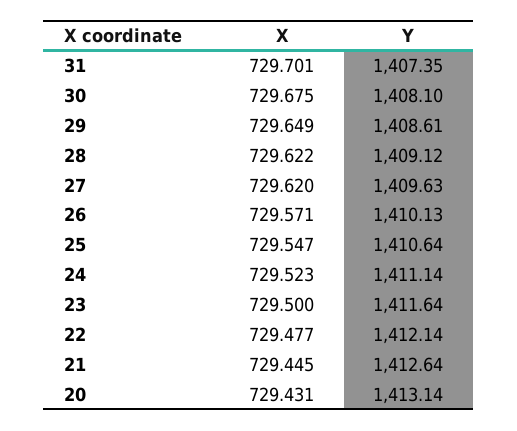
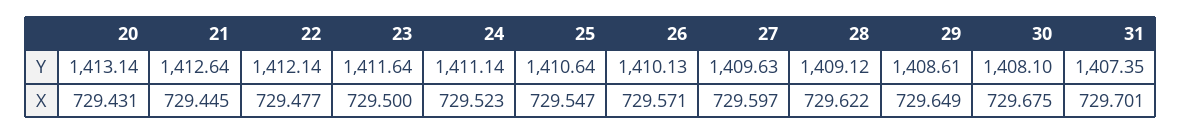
X, 27: 729.62 -> 729.597

